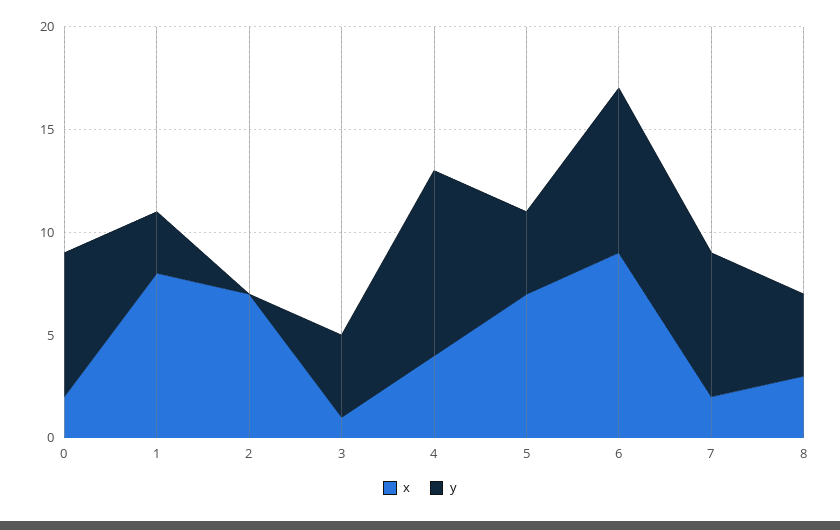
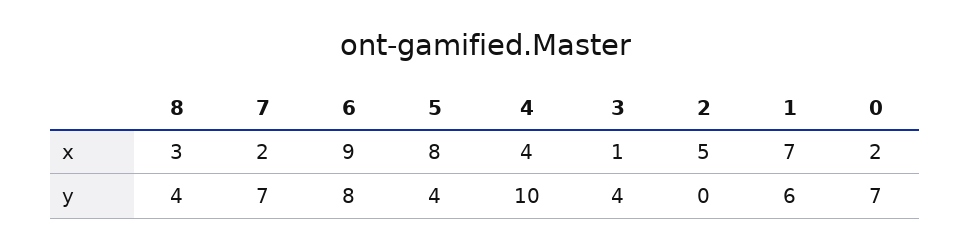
x, 1: 8 -> 7
y, 1: 3 -> 6
x, 2: 7 -> 5
y, 4: 9 -> 10
x, 5: 7 -> 8

